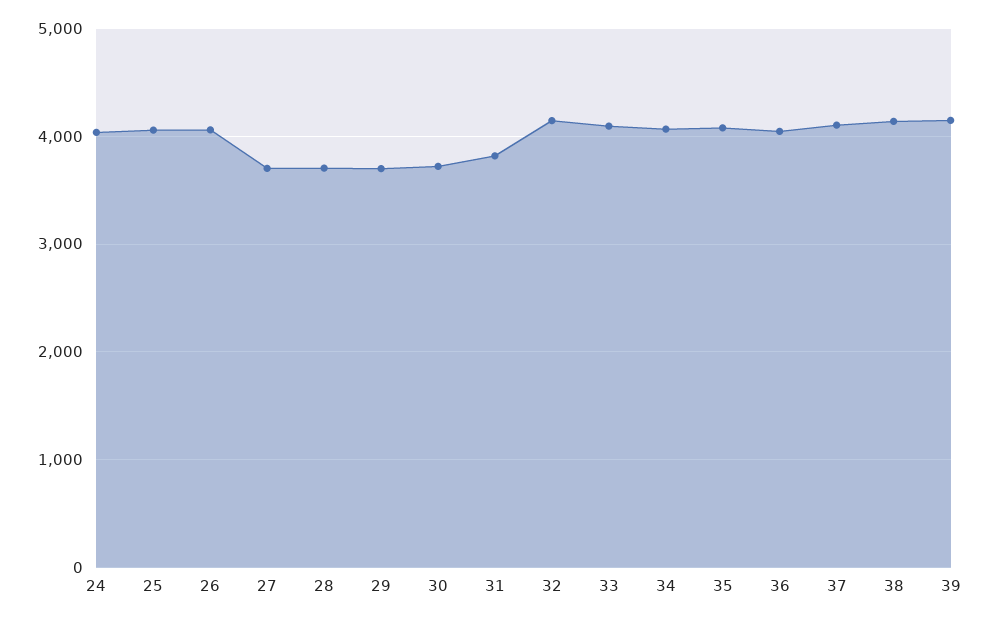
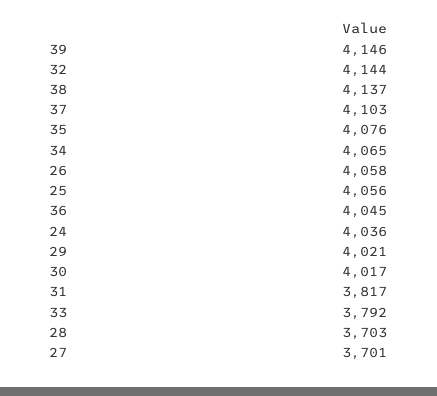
29: 3700 -> 4021
30: 3700 -> 4017
33: 4100 -> 3792

